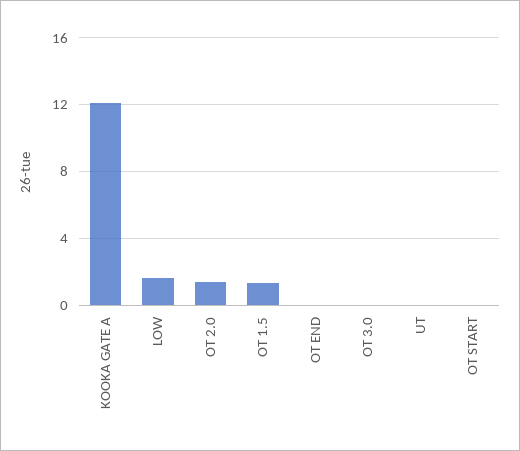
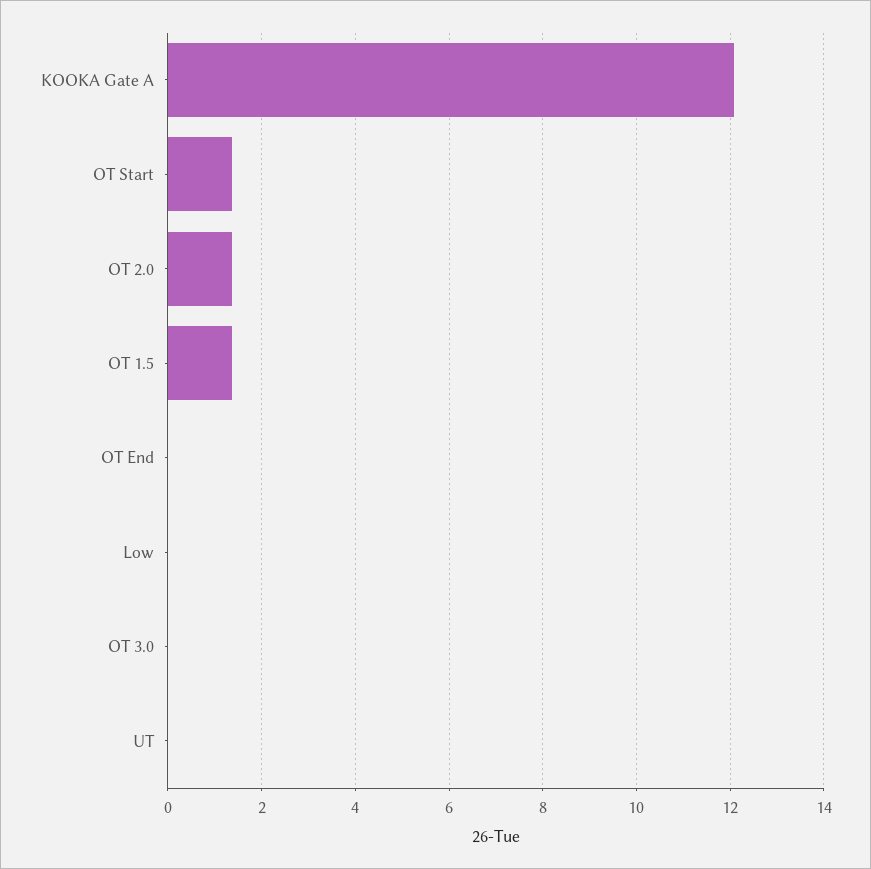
LOW: 1.5 -> 0
OT START: 0 -> 1.4

